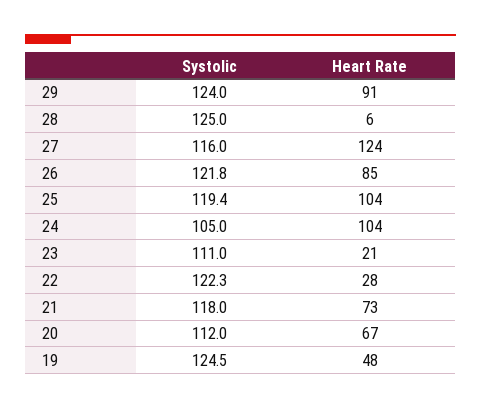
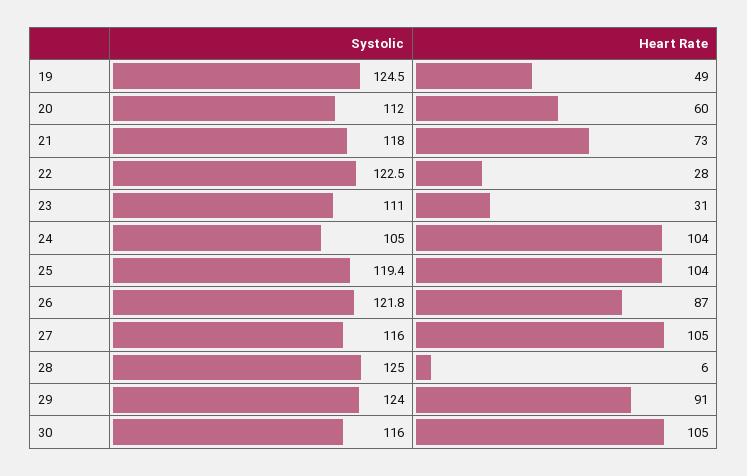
Heart Rate, 27: 124 -> 105
Heart Rate, 26: 85 -> 87
Heart Rate, 23: 21 -> 31
Systolic, 22: 122.3 -> 122.5
Heart Rate, 20: 67 -> 60
Heart Rate, 19: 48 -> 49
Systolic, 30: none -> 116
Heart Rate, 30: none -> 105

